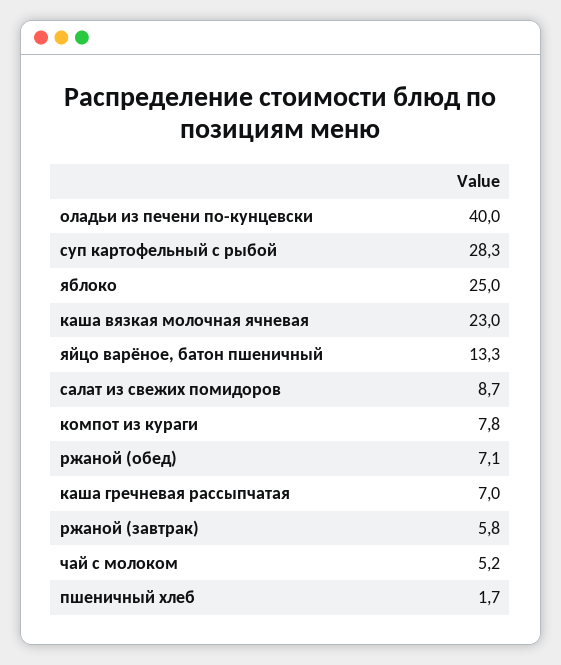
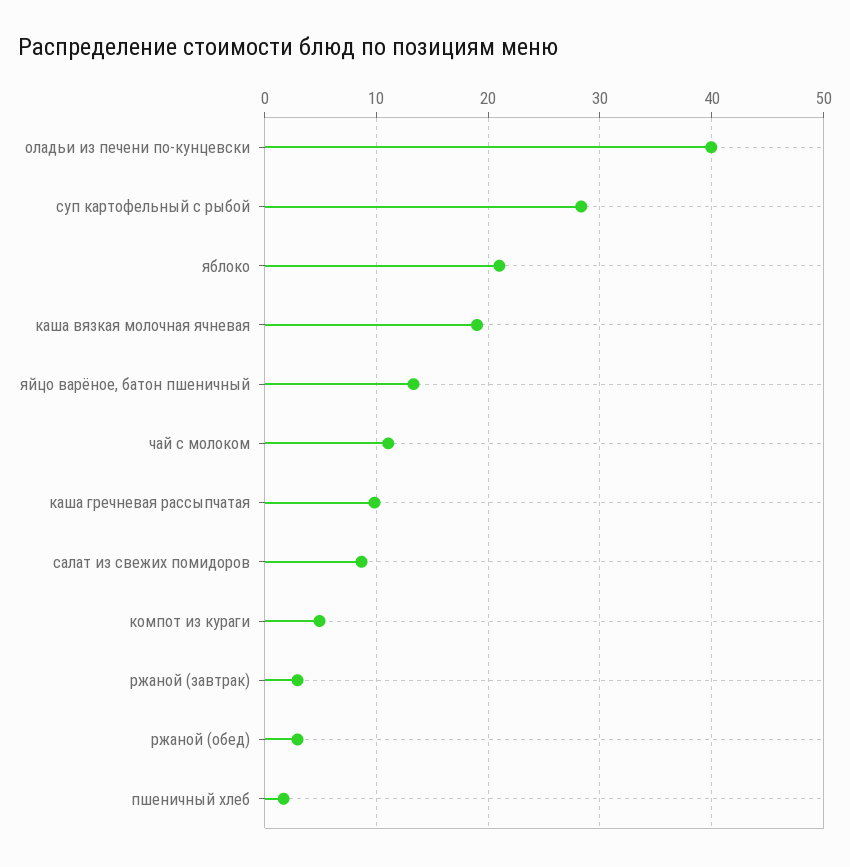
яблоко: 25 -> 21
каша вязкая молочная ячневая: 23 -> 19
компот из кураги: 7.8 -> 5
ржаной (обед): 7.1 -> 3
каша гречневая рассыпчатая: 7 -> 10
ржаной (завтрак): 5.8 -> 3
чай с молоком: 5.2 -> 11

